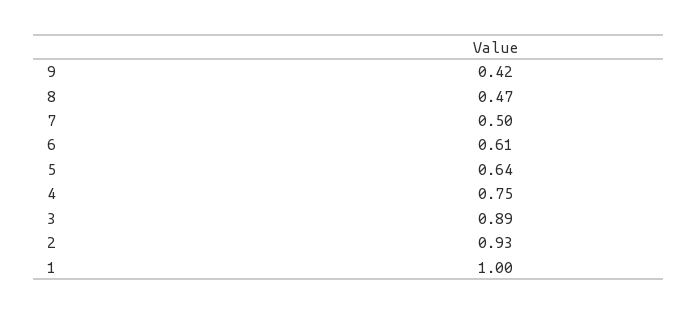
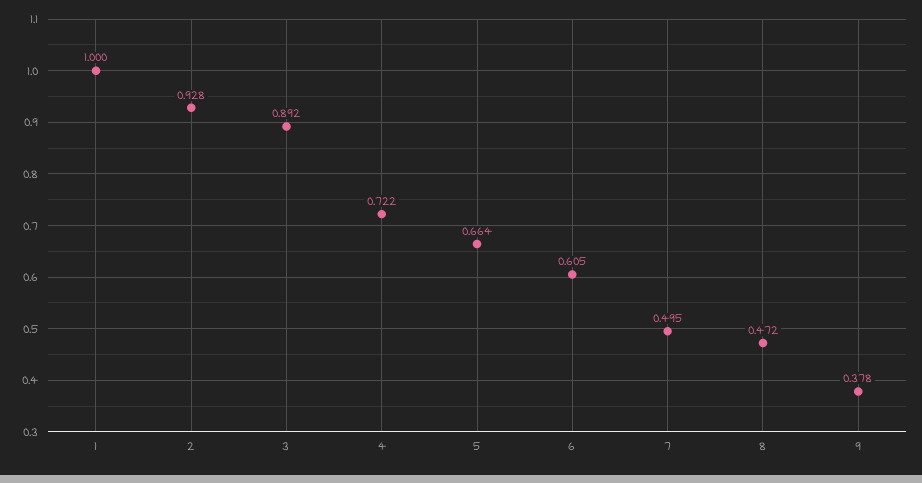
9: 0.42 -> 0.378
5: 0.64 -> 0.664
4: 0.75 -> 0.722

